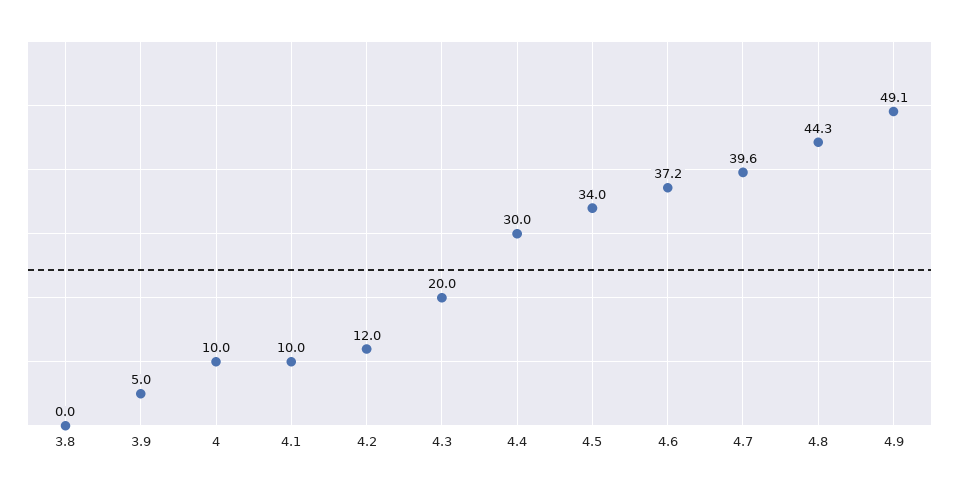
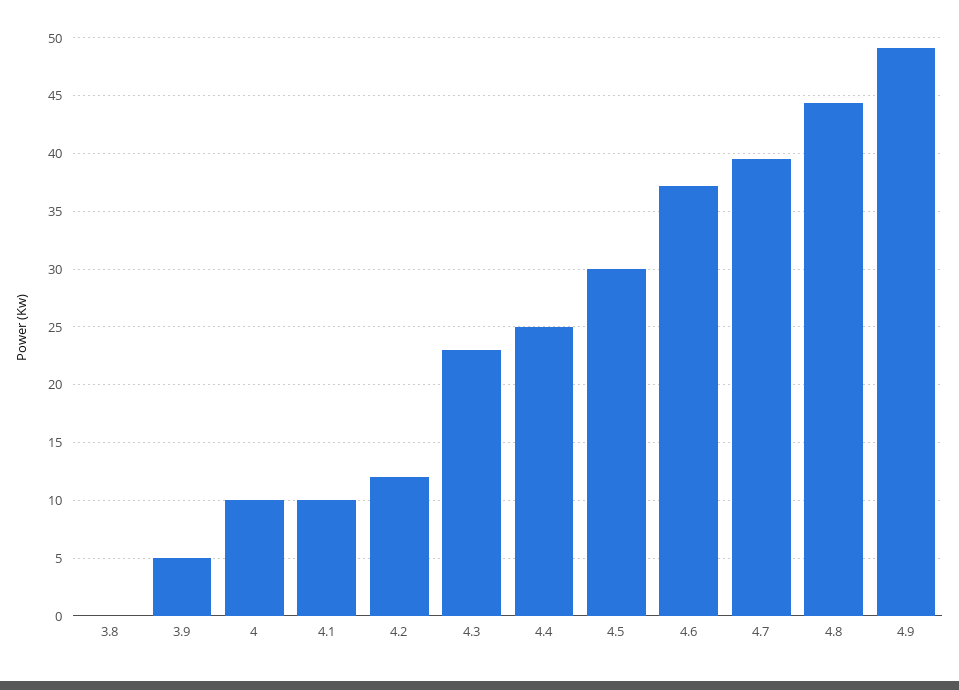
4.3: 20 -> 23
4.4: 30 -> 25
4.5: 34 -> 30

